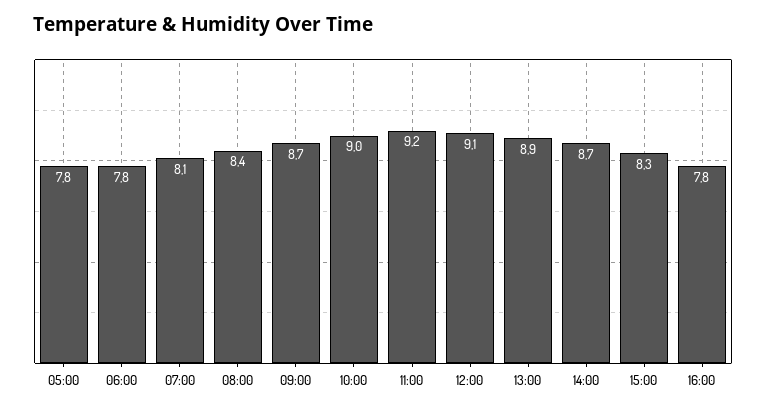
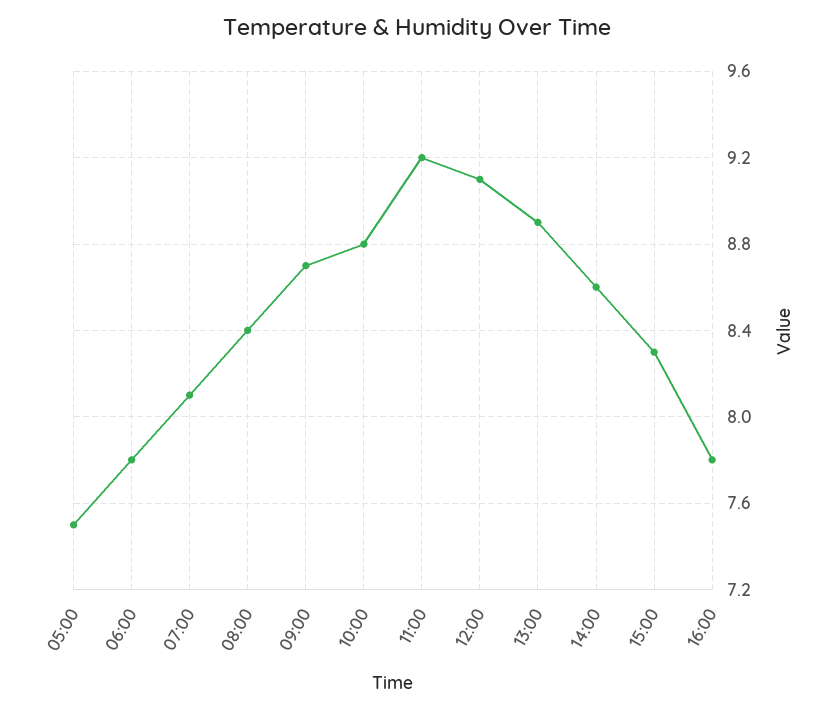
05:00: 7.8 -> 7.5
10:00: 9 -> 8.8
14:00: 8.7 -> 8.6

